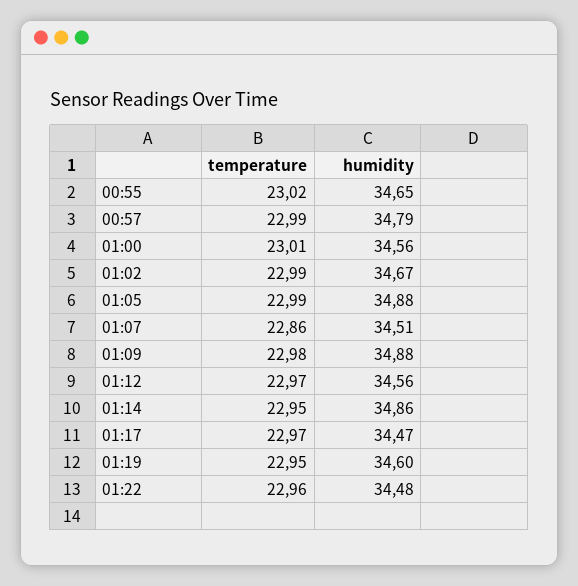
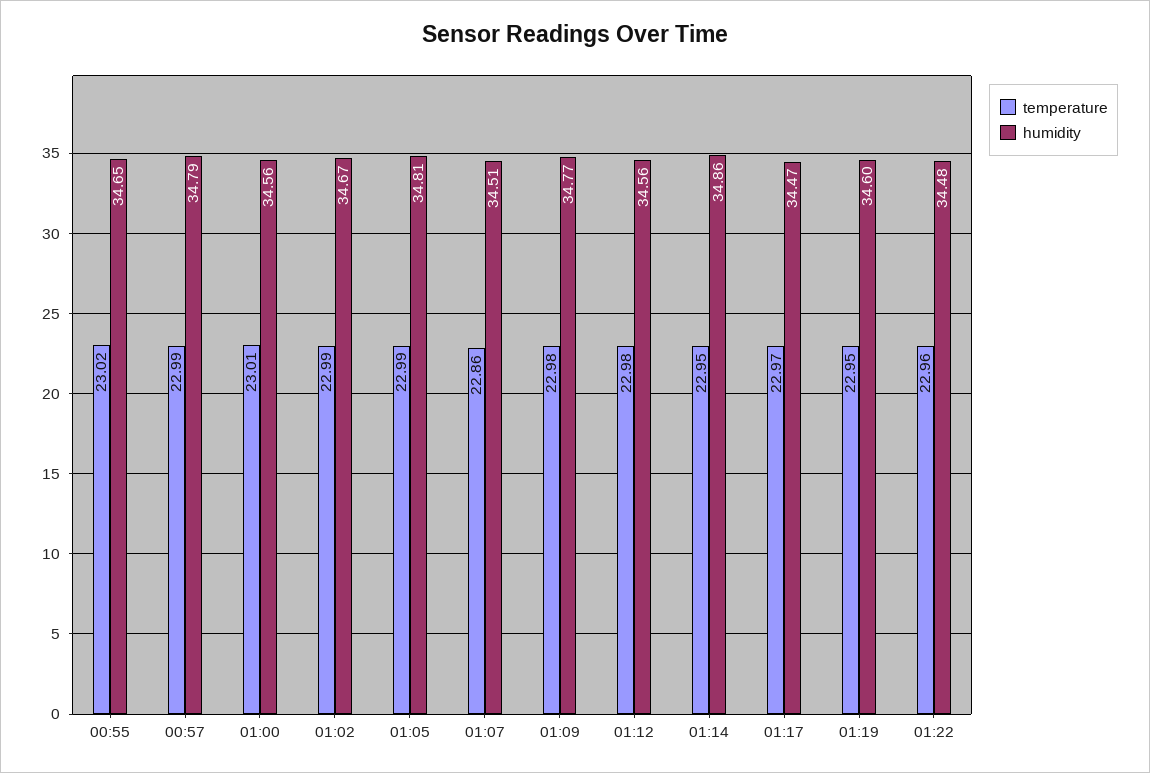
humidity, 01:05: 34.88 -> 34.81
humidity, 01:09: 34.88 -> 34.77
temperature, 01:12: 22.97 -> 22.98

